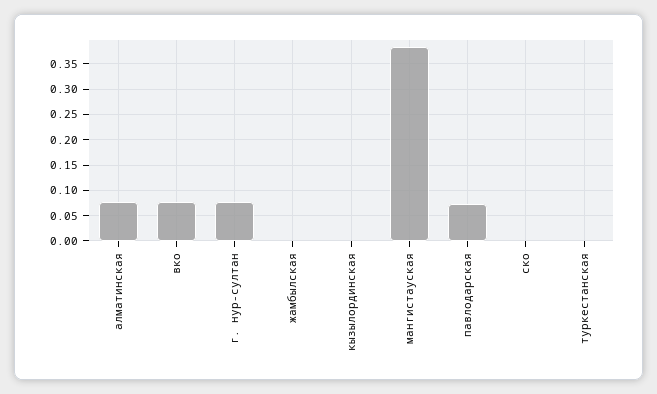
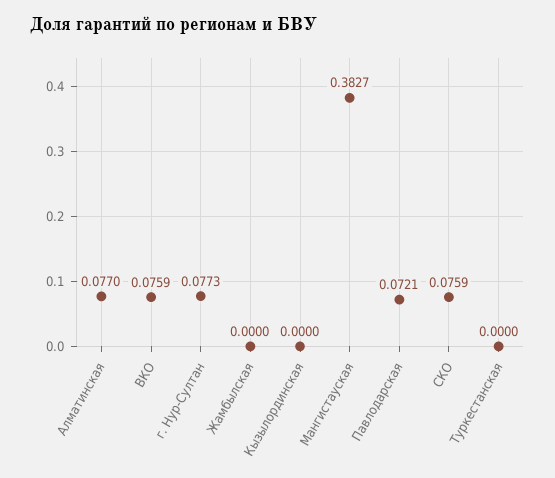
ско: 0 -> 0.0759

